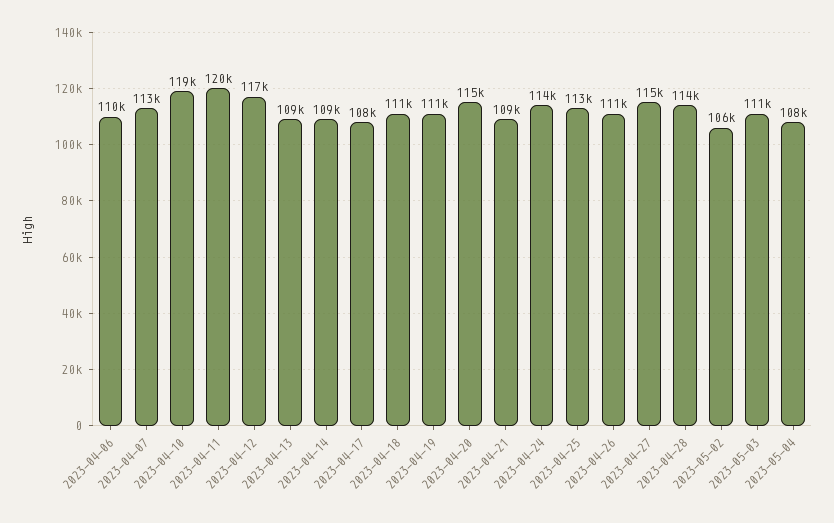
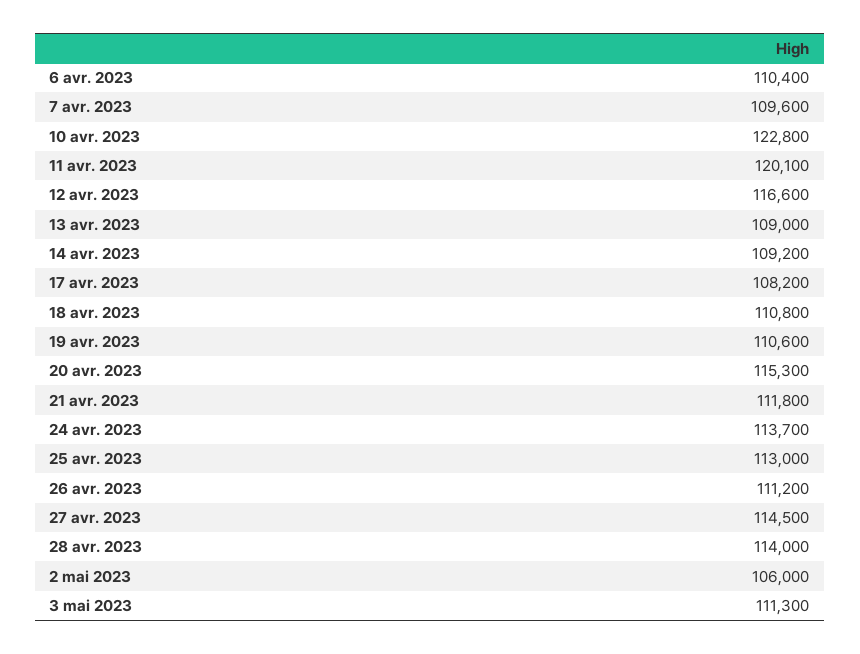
2023-04-07: 113000 -> 109600
2023-04-10: 119000 -> 122800
2023-04-21: 109000 -> 111800
2023-05-04: 108000 -> none

